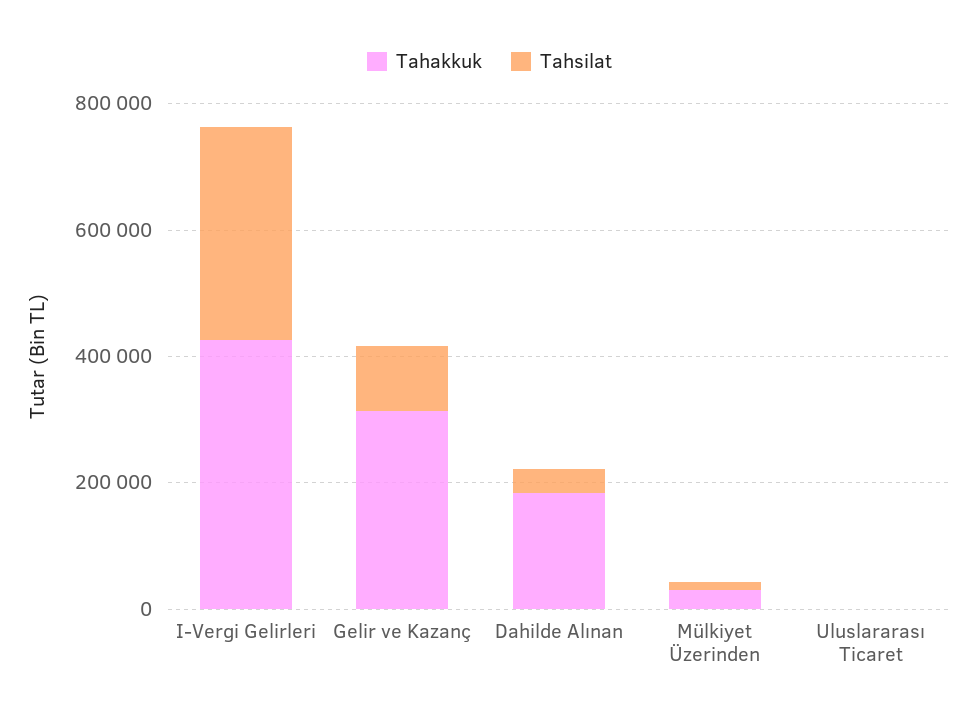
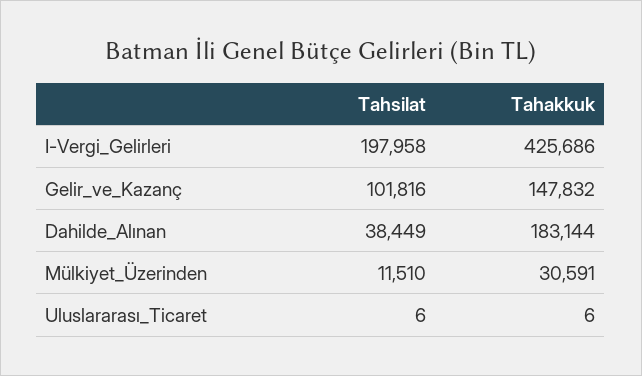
Tahsilat, I-Vergi Gelirleri: 350000 -> 197958
Tahakkuk, Gelir ve Kazanç: 300000 -> 147832

